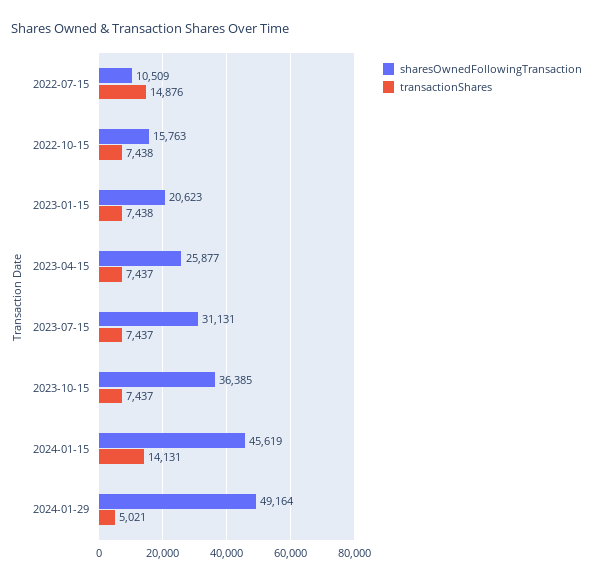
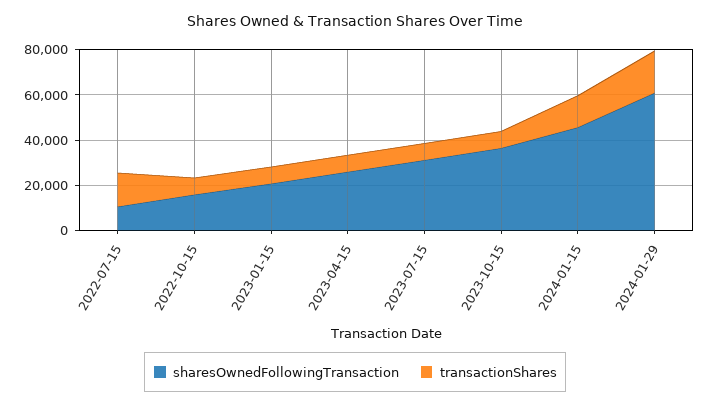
sharesOwnedFollowingTransaction, 2024-01-29: 49164 -> 60000
transactionShares, 2024-01-29: 5021 -> 20000

